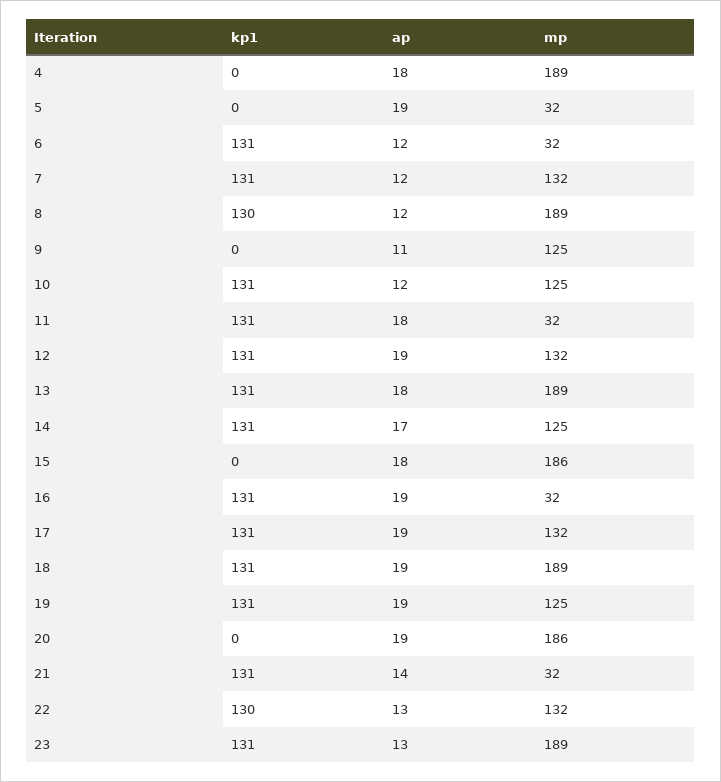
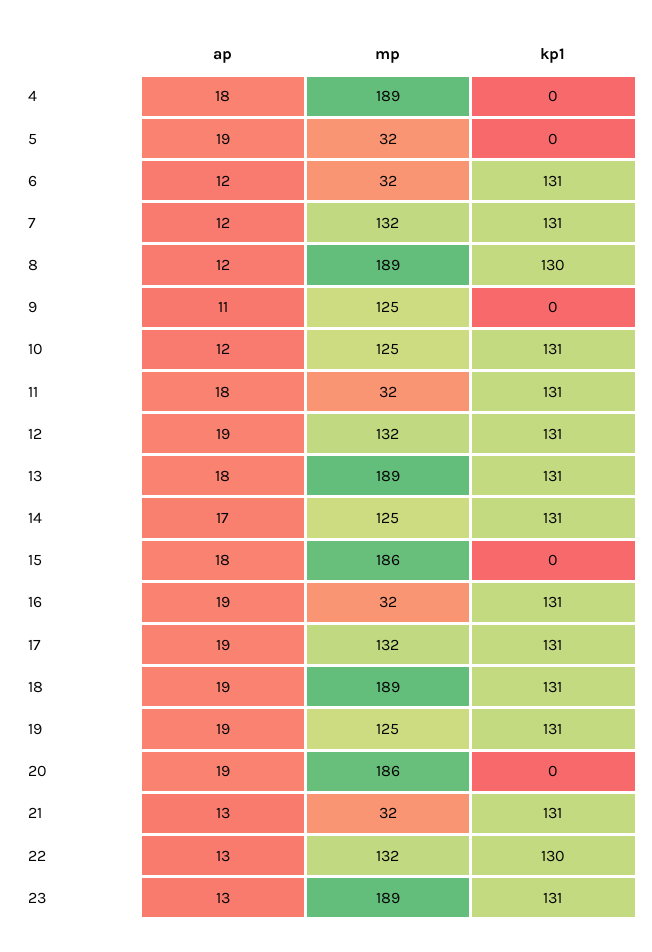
ap, 21: 14 -> 13

